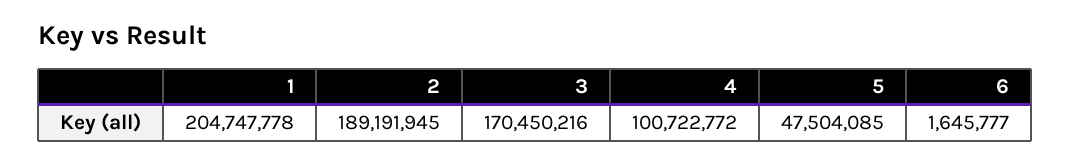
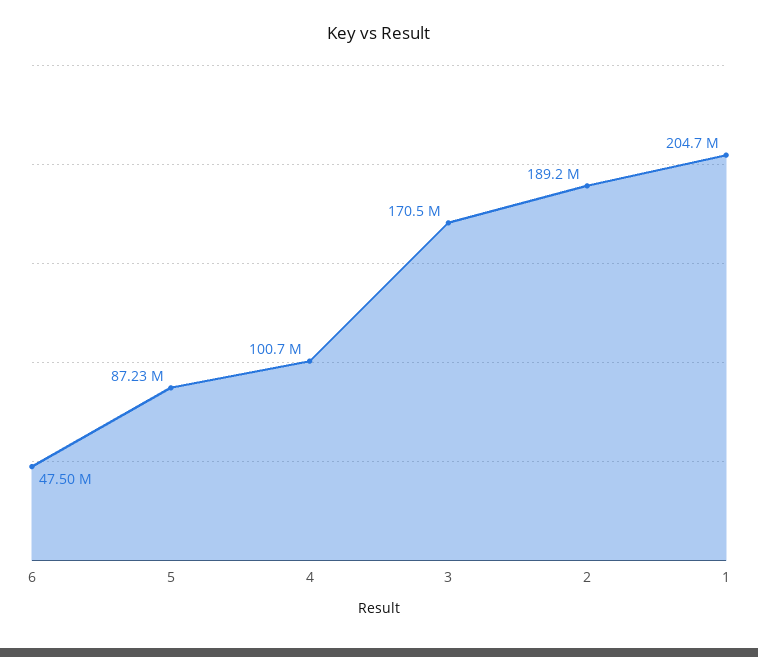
5: 47504085 -> 87230000
6: 1645777 -> 47500000

